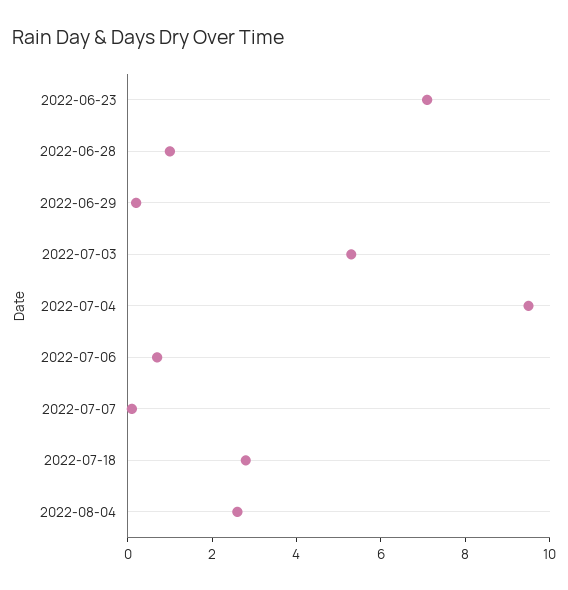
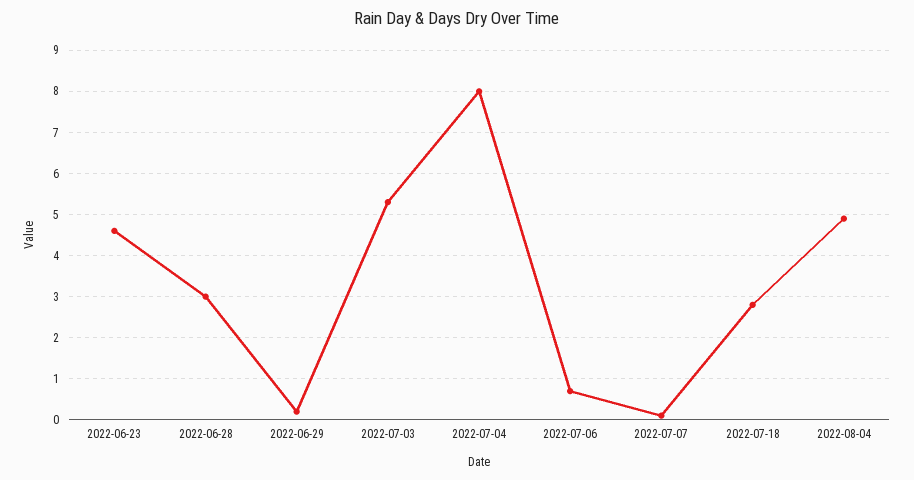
2022-06-23: 7 -> 4.5
2022-06-28: 1 -> 3
2022-07-04: 9.5 -> 8
2022-08-04: 2.5 -> 5

